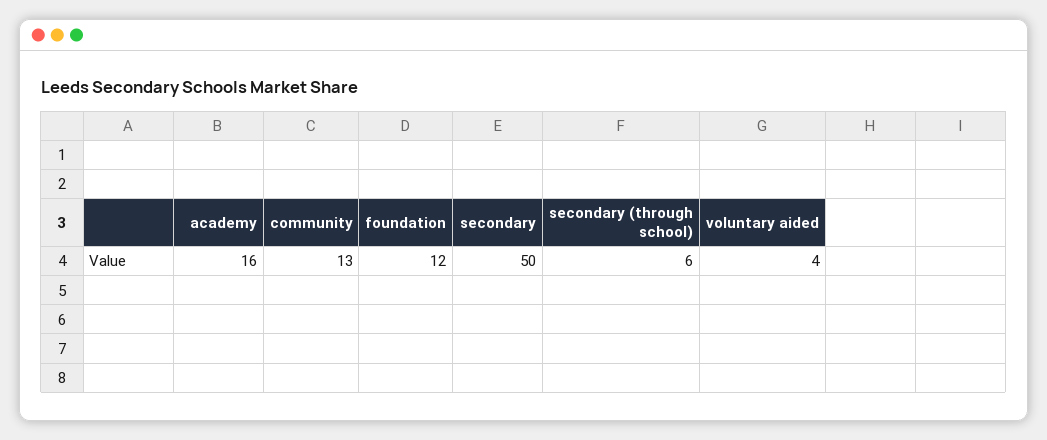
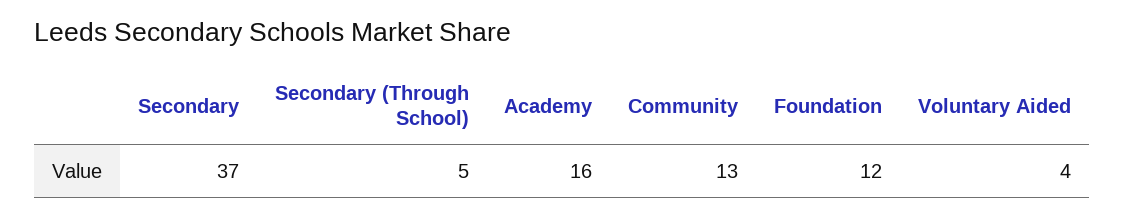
secondary: 50 -> 37
secondary (through school): 6 -> 5

